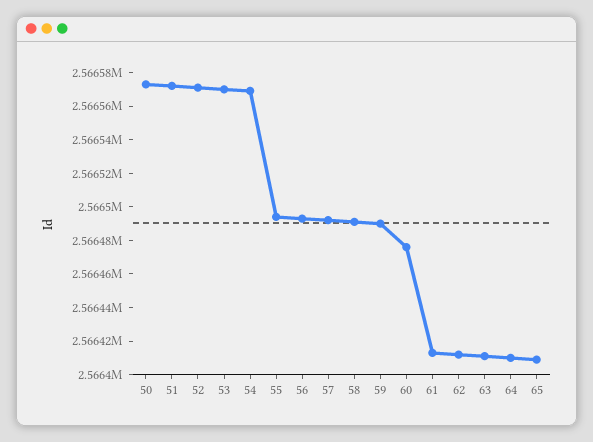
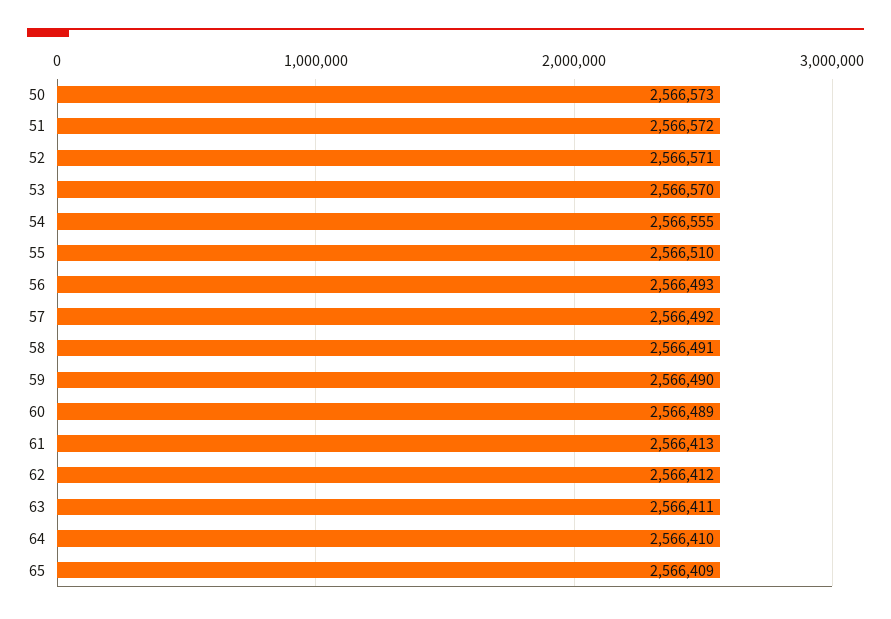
54: 2566570 -> 2566555
55: 2566495 -> 2566510
60: 2566475 -> 2566489

